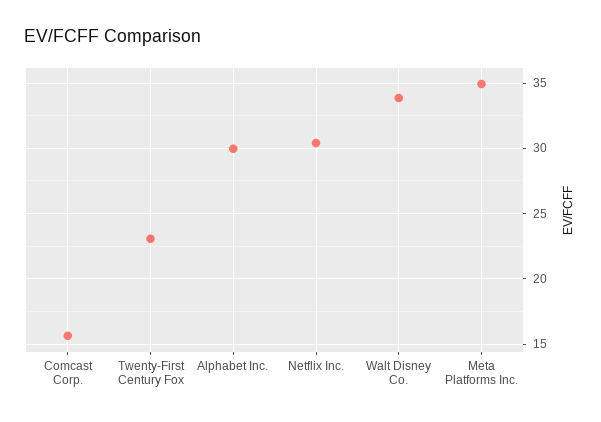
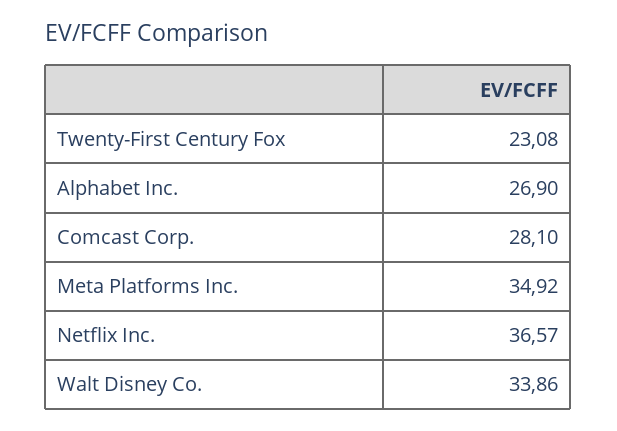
Comcast Corp.: 15.5 -> 28.1
Alphabet Inc.: 30 -> 26.9
Netflix Inc.: 30.5 -> 36.57

